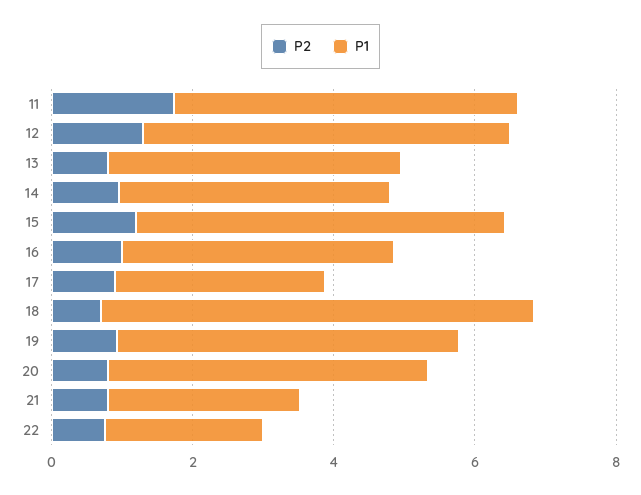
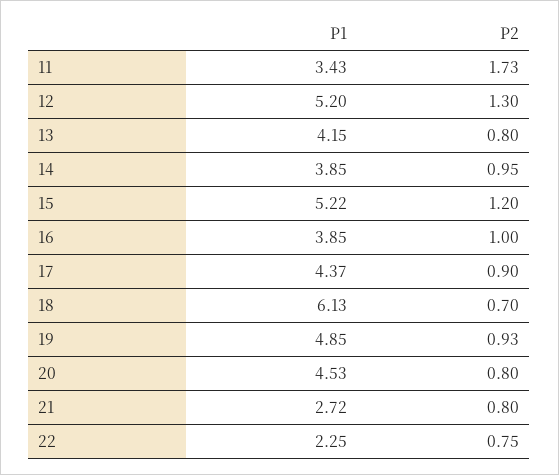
P1, 11: 5 -> 3.43
P1, 17: 3 -> 4.37

